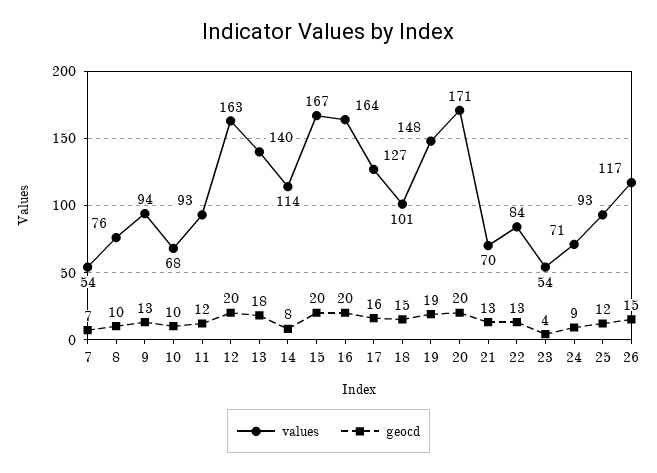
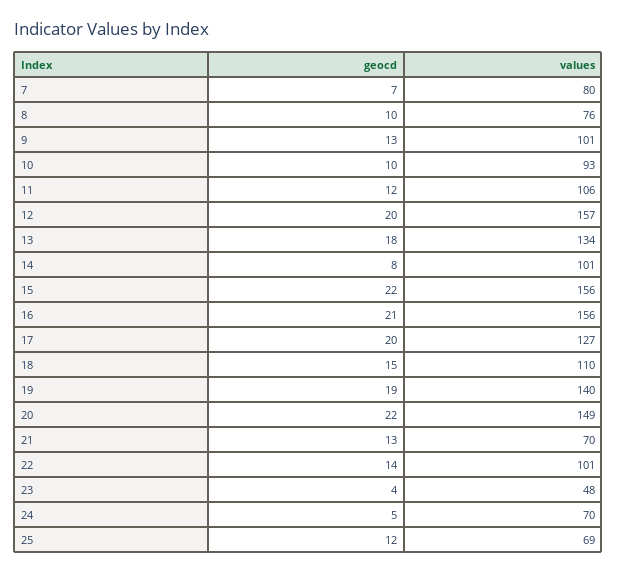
values, 7: 54 -> 80
values, 9: 94 -> 101
values, 10: 68 -> 93
values, 11: 93 -> 106
values, 12: 163 -> 157
values, 13: 140 -> 134
values, 14: 114 -> 101
values, 15: 167 -> 156
geocd, 15: 20 -> 22
values, 16: 164 -> 156
geocd, 16: 20 -> 21
geocd, 17: 16 -> 20
values, 18: 101 -> 110
values, 19: 148 -> 140
values, 20: 171 -> 149
geocd, 20: 20 -> 22
values, 22: 84 -> 101
geocd, 22: 13 -> 14
values, 23: 54 -> 48
values, 24: 71 -> 70
geocd, 24: 9 -> 5
values, 25: 93 -> 69
values, 26: 117 -> none
geocd, 26: 15 -> none

